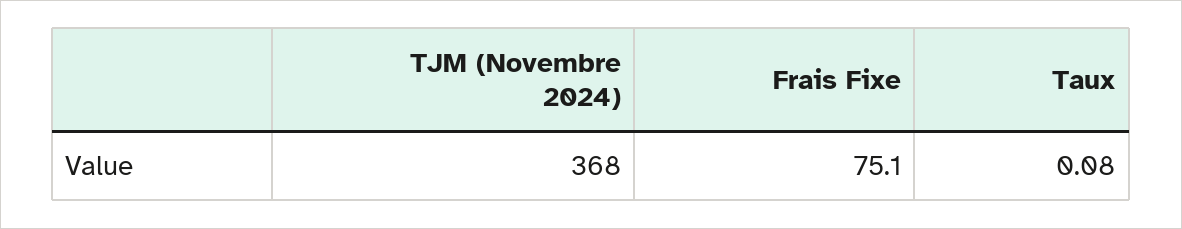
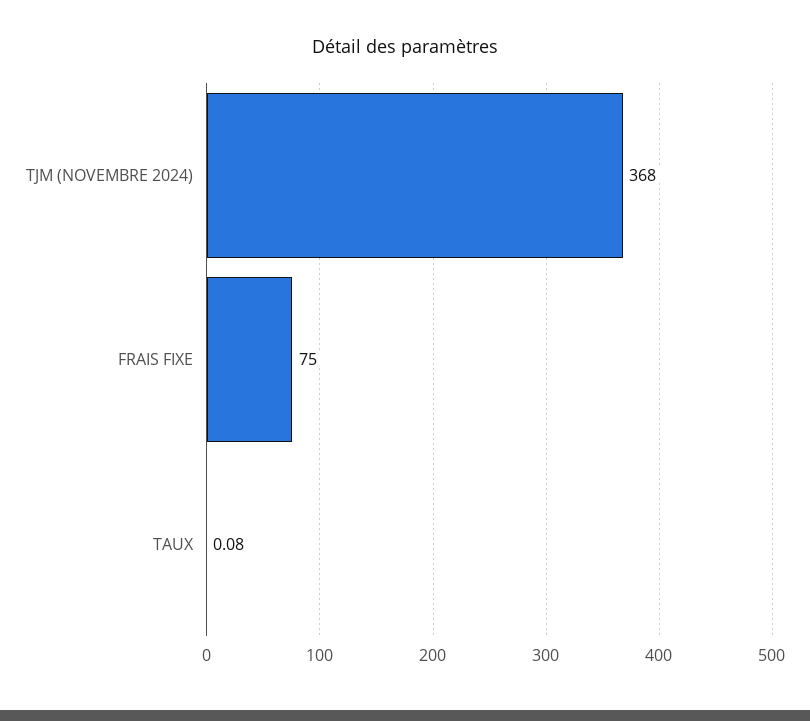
Frais Fixe: 75.1 -> 75

